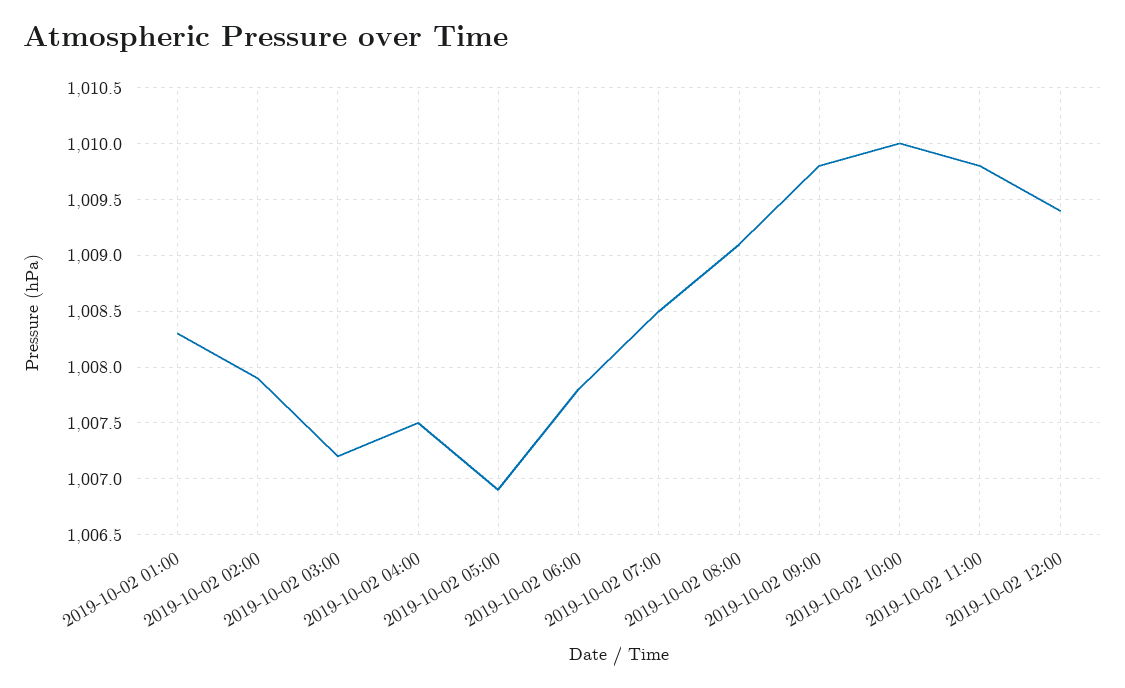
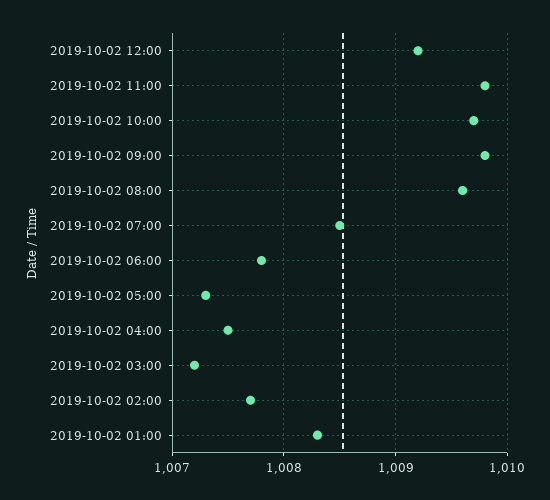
2019-10-02 02:00: 1007.9 -> 1007.7
2019-10-02 05:00: 1006.9 -> 1007.3
2019-10-02 08:00: 1009.1 -> 1009.6
2019-10-02 10:00: 1010 -> 1009.7
2019-10-02 12:00: 1009.4 -> 1009.2

